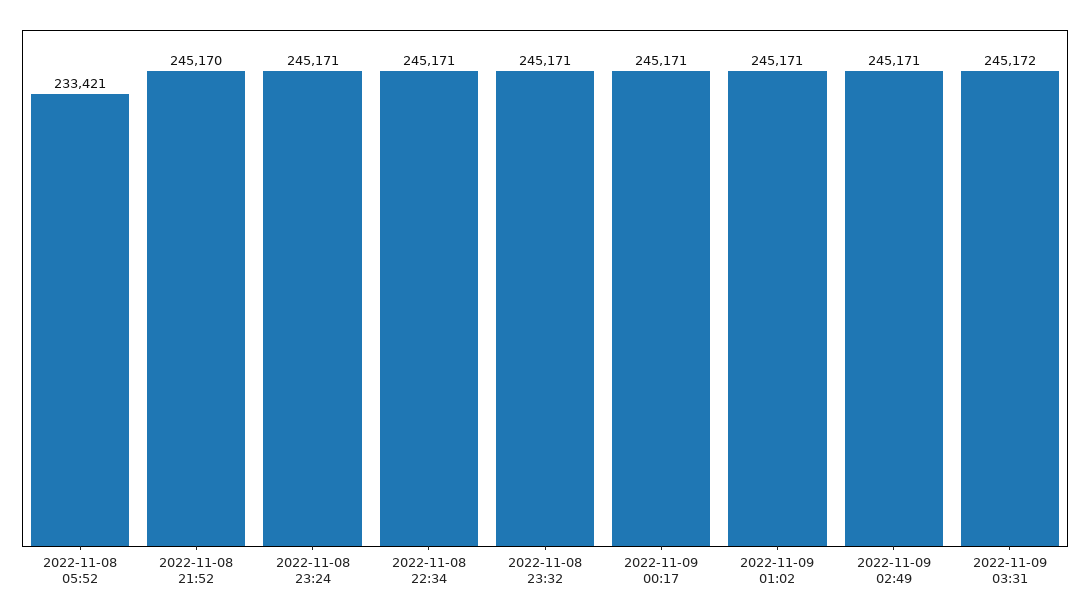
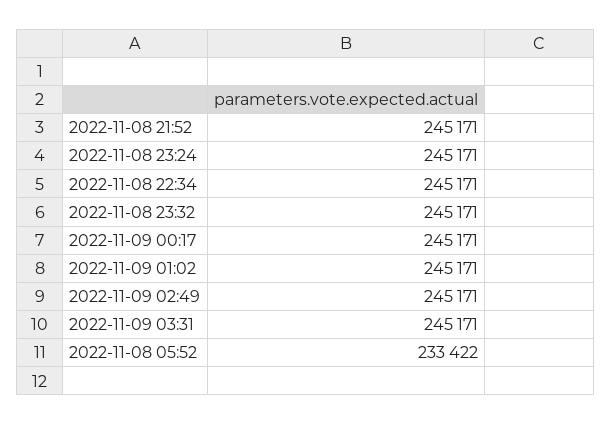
2022-11-08 05:52: 233421 -> 233422
2022-11-08 21:52: 245170 -> 245171
2022-11-09 03:31: 245172 -> 245171

